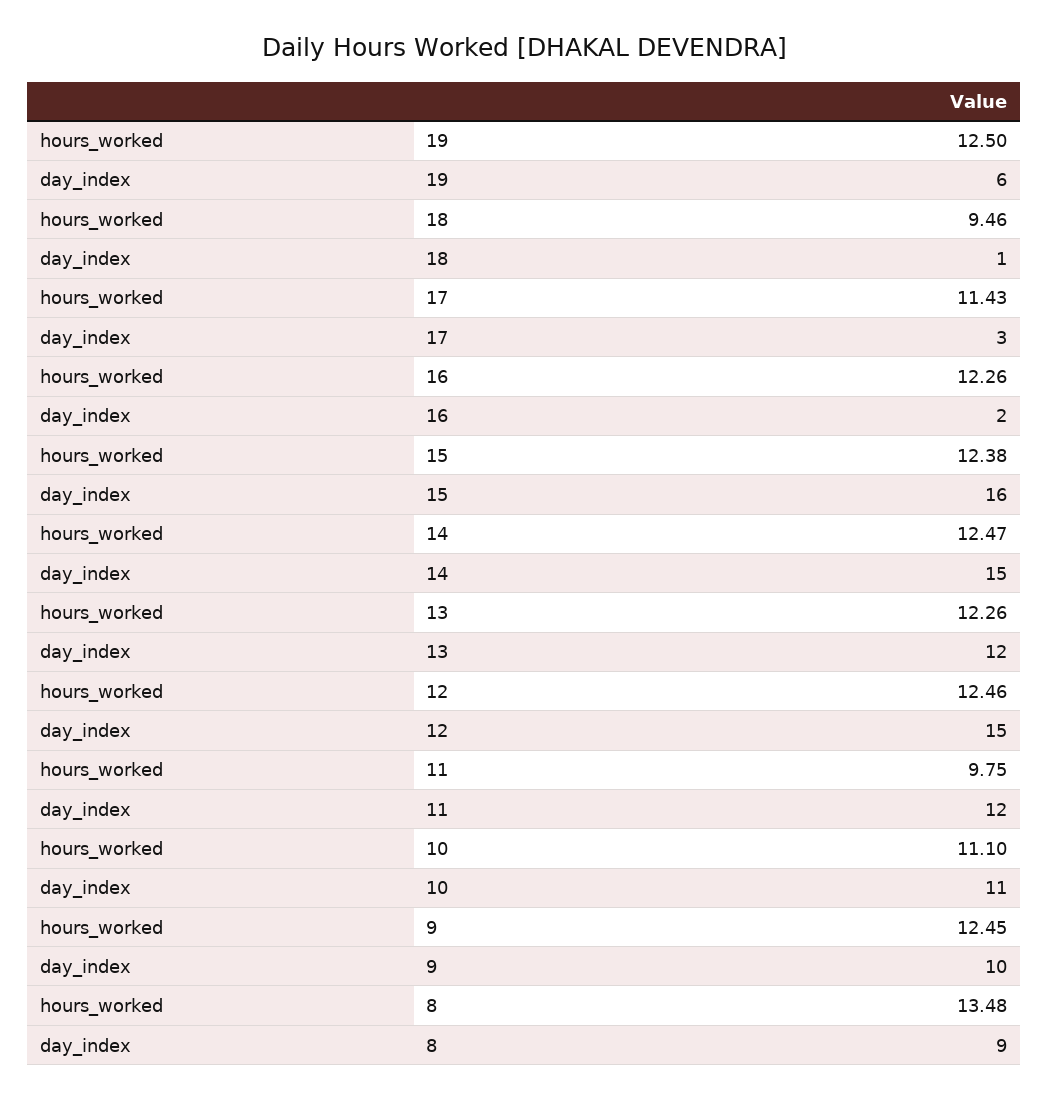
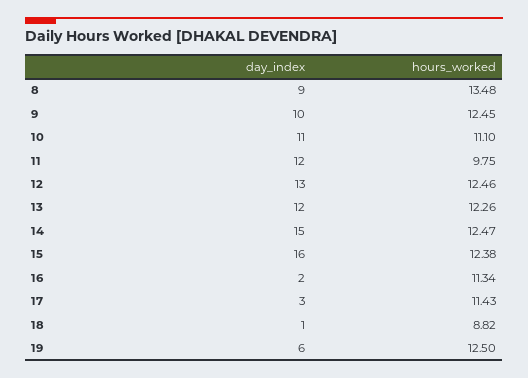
hours_worked, 18: 9.46 -> 8.82
hours_worked, 16: 12.26 -> 11.34
day_index, 12: 15 -> 13

